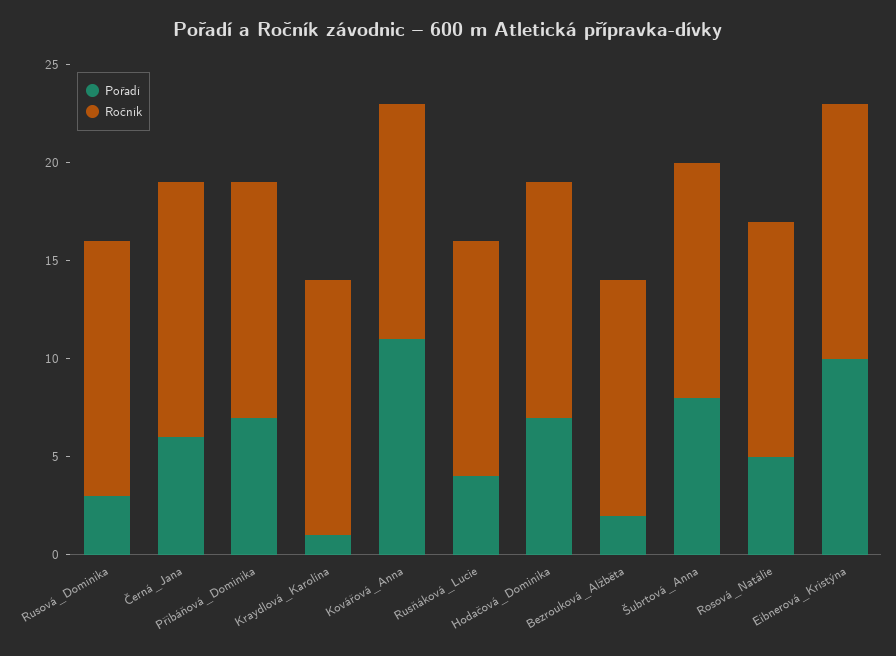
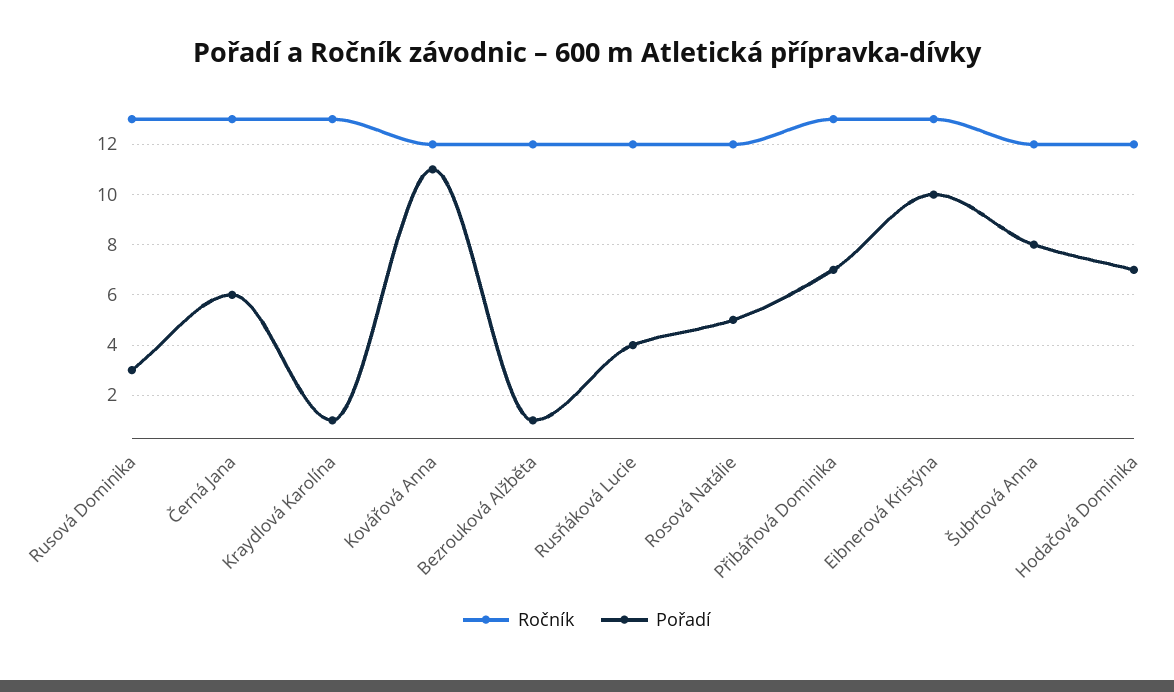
Ročník, Přibáňová_Dominika: 12 -> 13
Pořadí, Bezrouková_Alžběta: 2 -> 1

